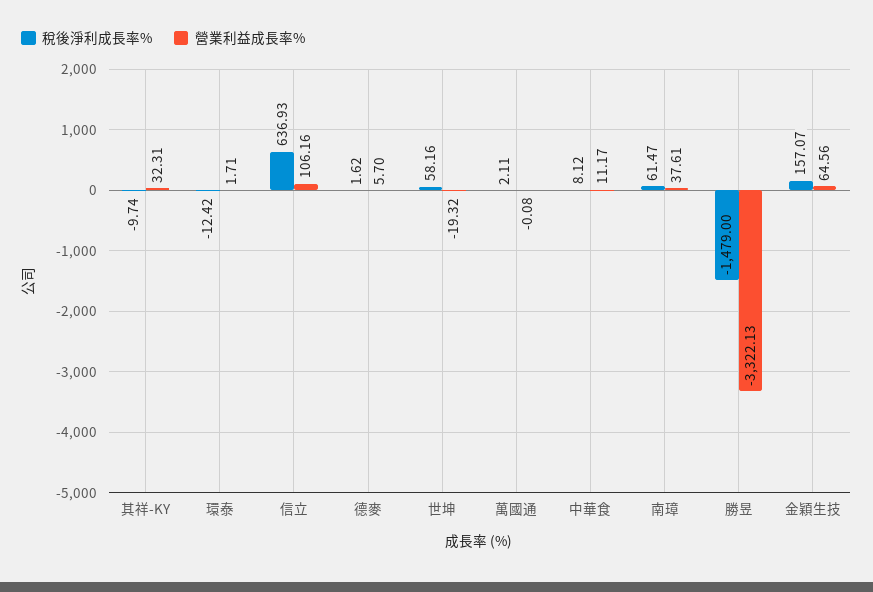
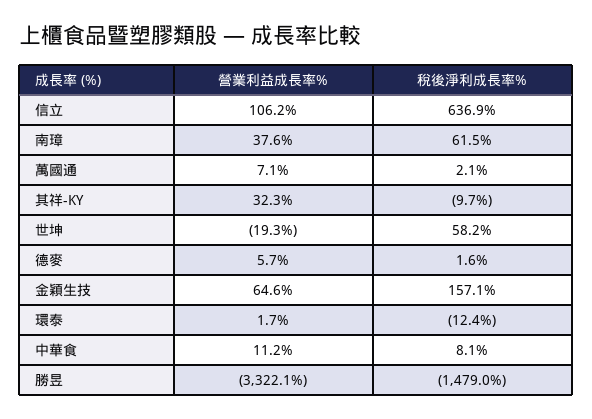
營業利益成長率%, 萬國通: -0.08 -> 7.1

